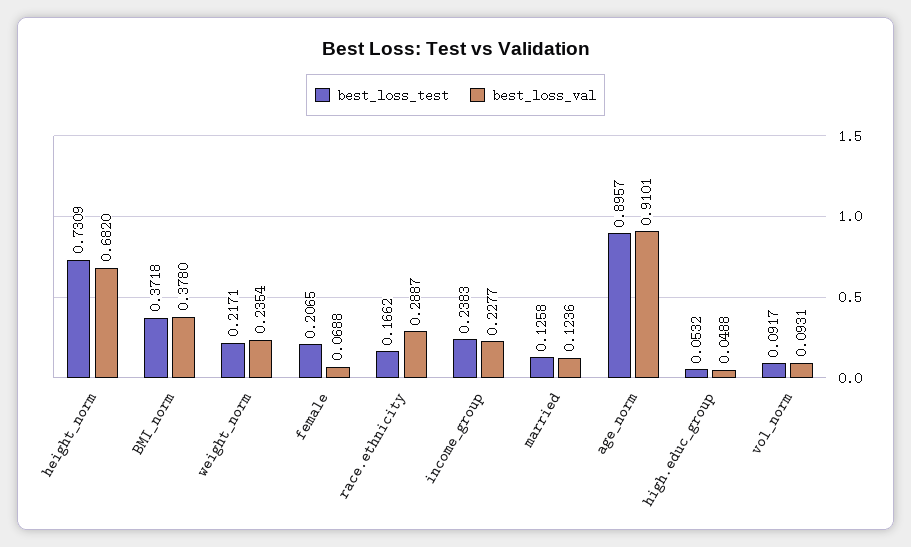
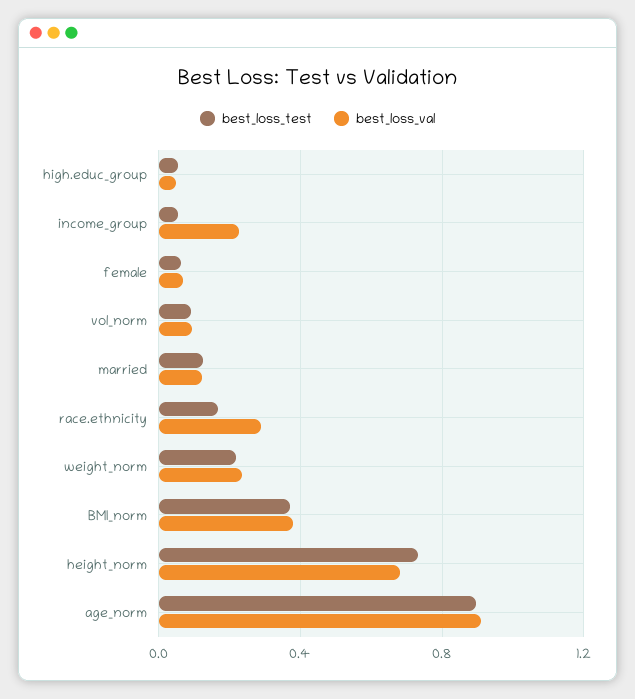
best_loss_test, female: 0.2065 -> 0.05
best_loss_test, income_group: 0.2383 -> 0.05

